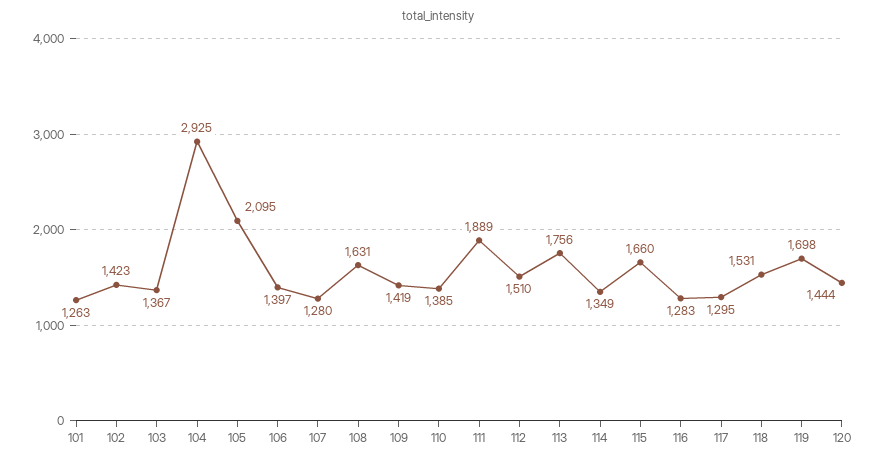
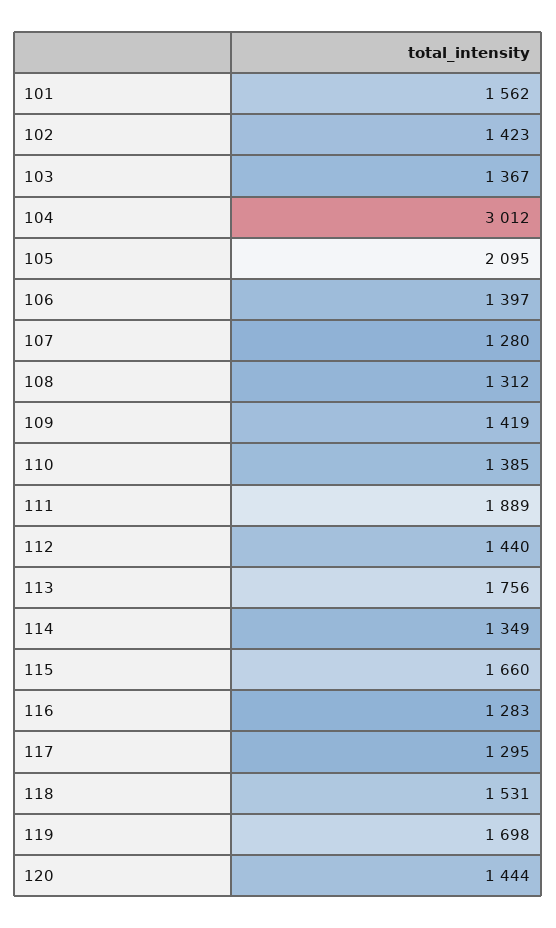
101: 1263 -> 1562
104: 2925 -> 3012
108: 1631 -> 1312
112: 1510 -> 1440

